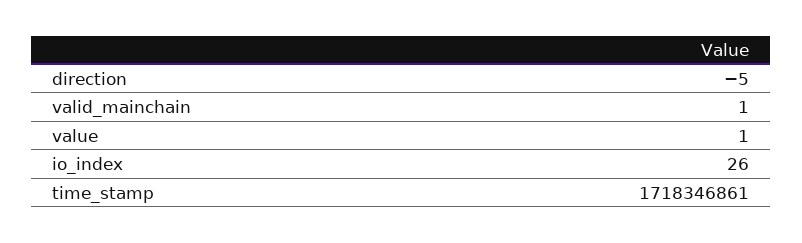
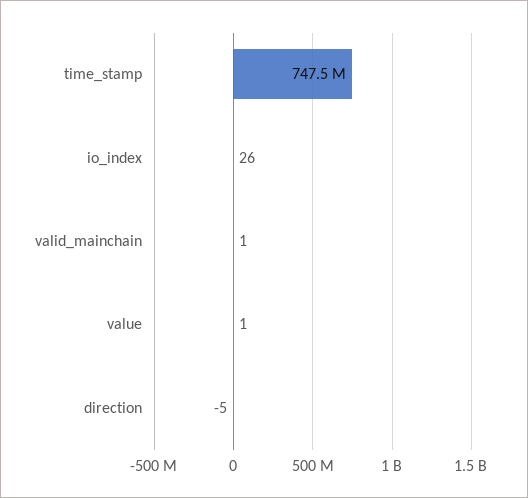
time_stamp: 1718346861 -> 747500000

